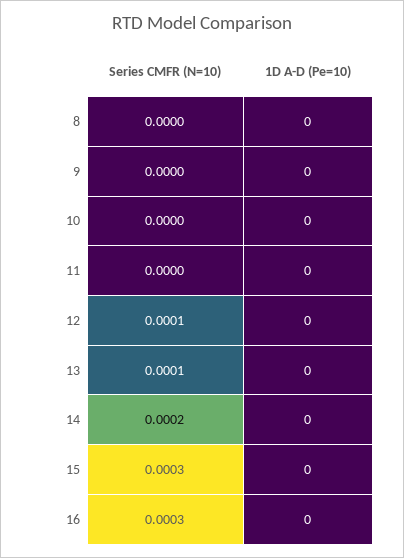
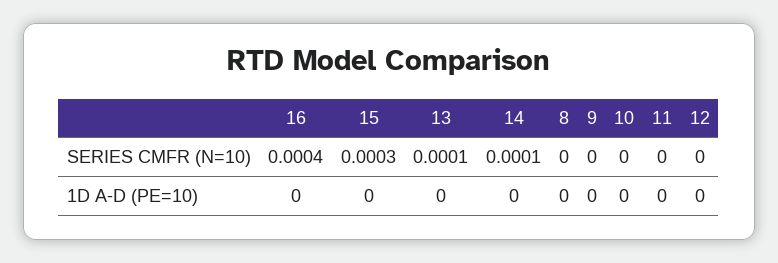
Series CMFR (N=10), 12: 0.0001 -> 0
Series CMFR (N=10), 14: 0.0002 -> 0.0001
Series CMFR (N=10), 16: 0.0003 -> 0.0004

